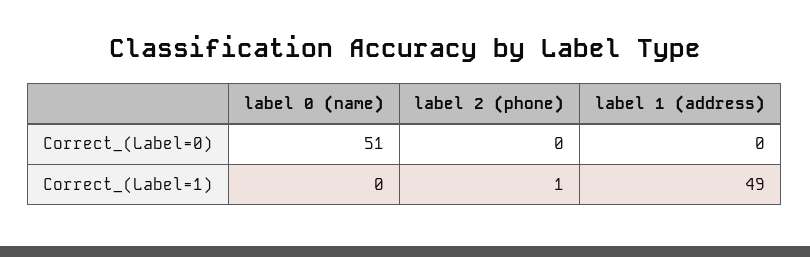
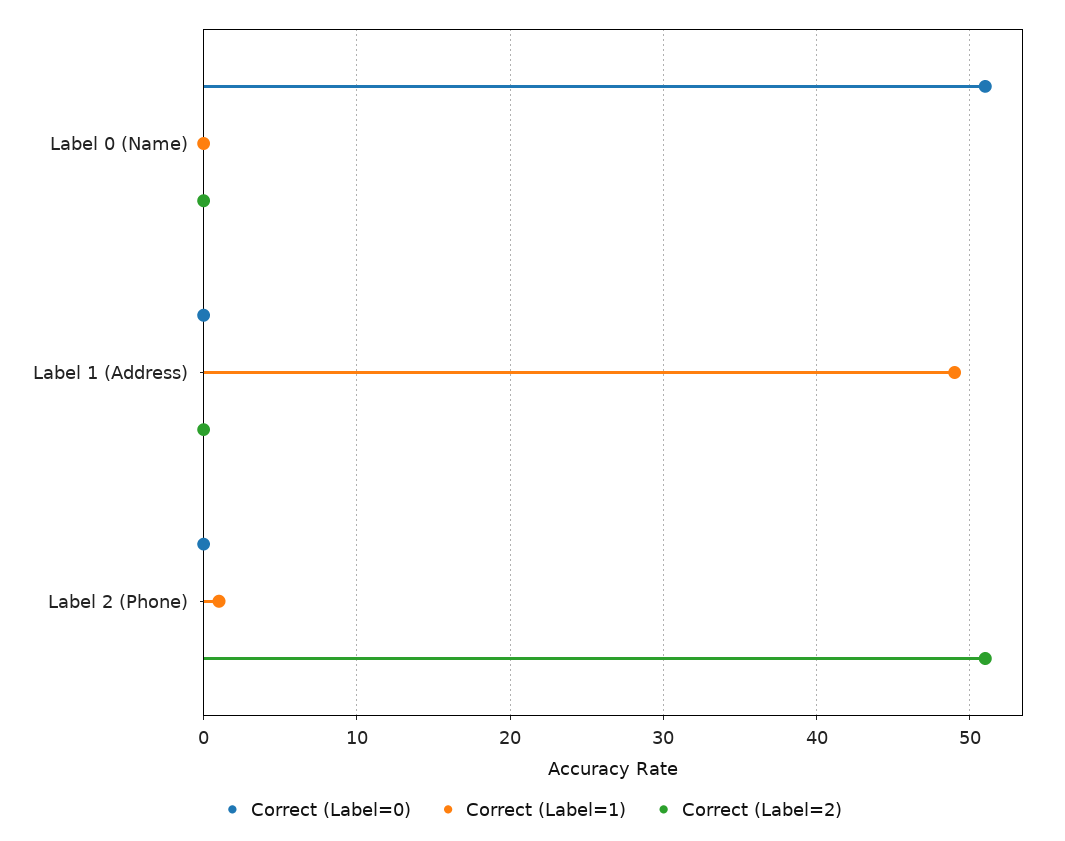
Correct (Label=2), label 0 (name): none -> 0
Correct (Label=2), label 1 (address): none -> 0
Correct (Label=2), label 2 (phone): none -> 51

